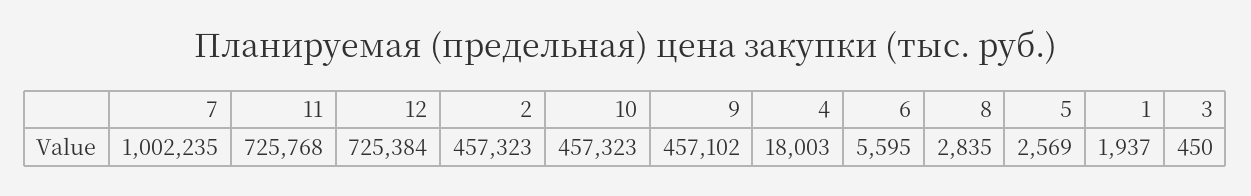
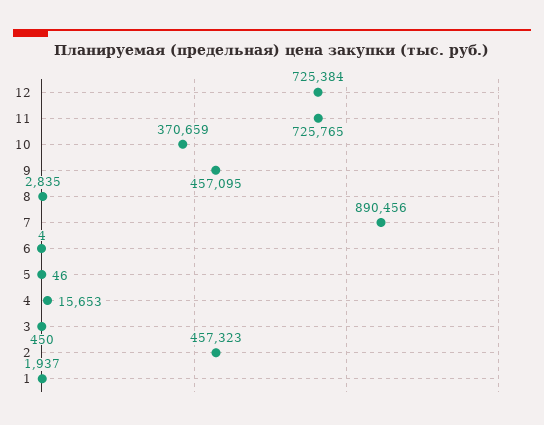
7: 1002235 -> 890456
11: 725768 -> 725765
10: 457323 -> 370659
9: 457102 -> 457095
4: 18003 -> 15653
6: 5595 -> 4
5: 2569 -> 46

